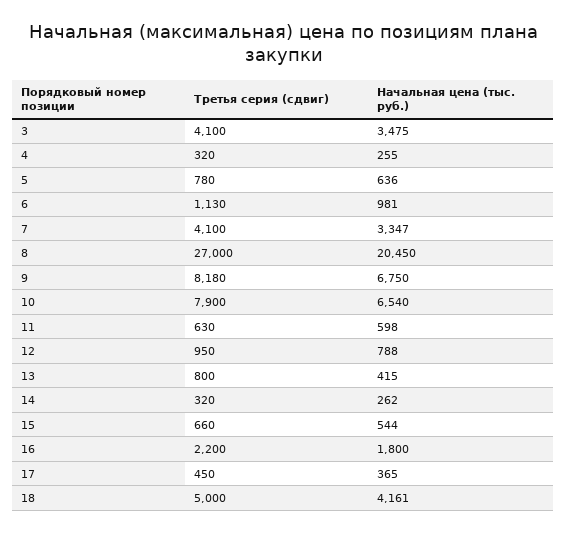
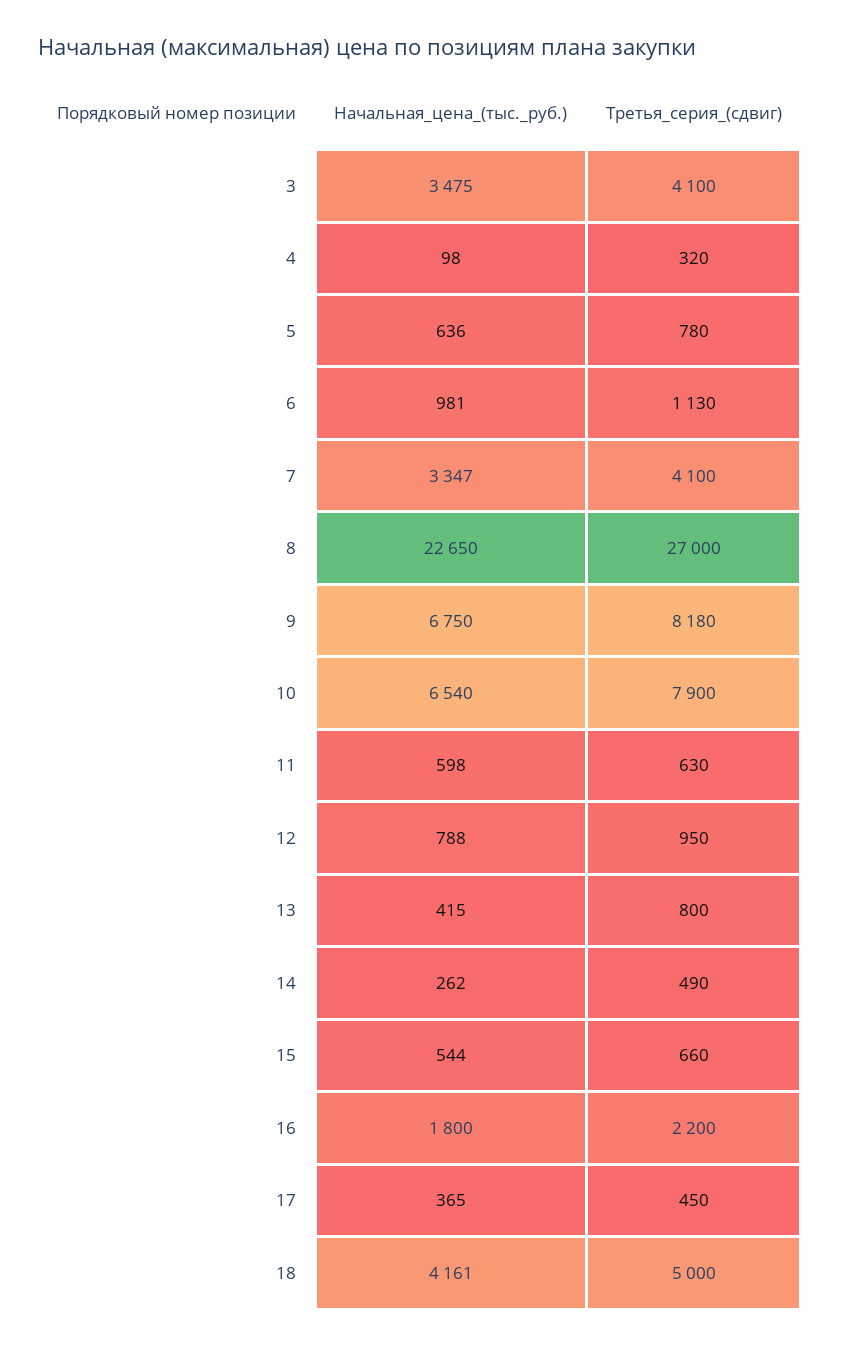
Начальная цена (тыс. руб.), 4: 255 -> 98
Начальная цена (тыс. руб.), 8: 20450 -> 22650
Третья серия (сдвиг), 14: 320 -> 490

